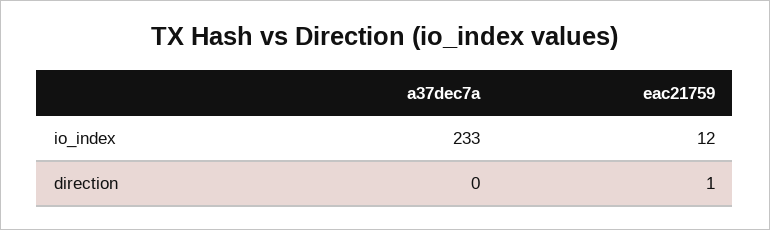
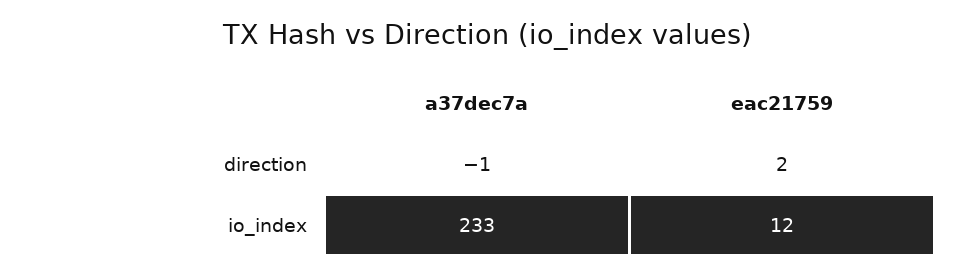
a37dec7a, direction: 0 -> -1
eac21759, direction: 1 -> 2

